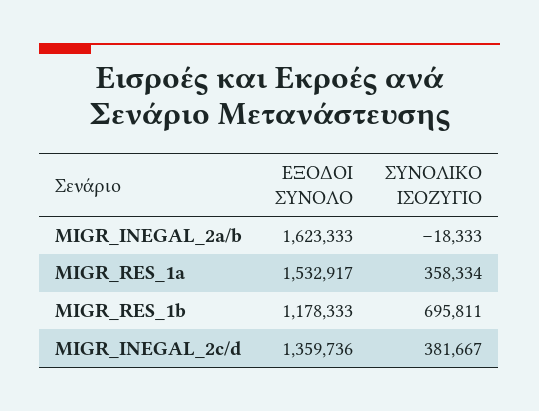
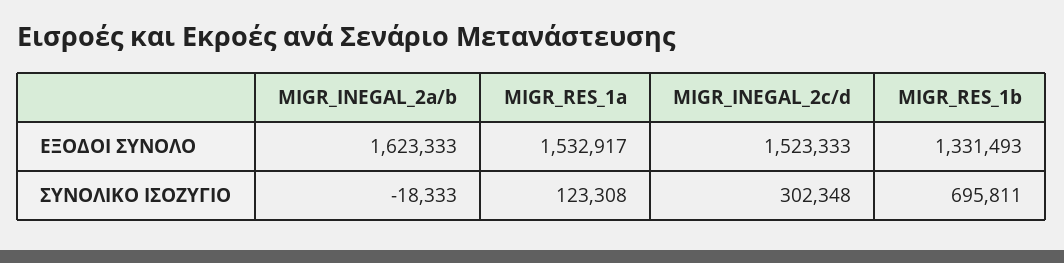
ΣΥΝΟΛΙΚΟ ΙΣΟΖΥΓΙΟ, MIGR_RES_1a: 358334 -> 123308
ΕΞΟΔΟΙ ΣΥΝΟΛΟ, MIGR_RES_1b: 1178333 -> 1331493
ΕΞΟΔΟΙ ΣΥΝΟΛΟ, MIGR_INEGAL_2c/d: 1359736 -> 1523333
ΣΥΝΟΛΙΚΟ ΙΣΟΖΥΓΙΟ, MIGR_INEGAL_2c/d: 381667 -> 302348

